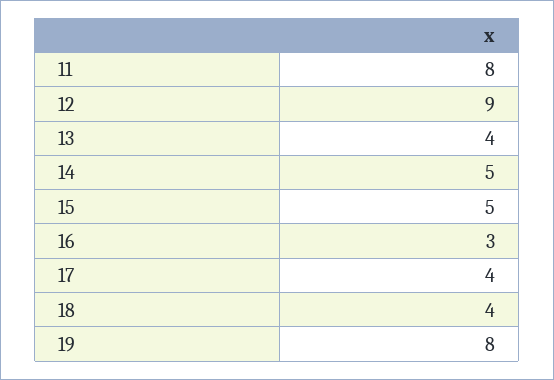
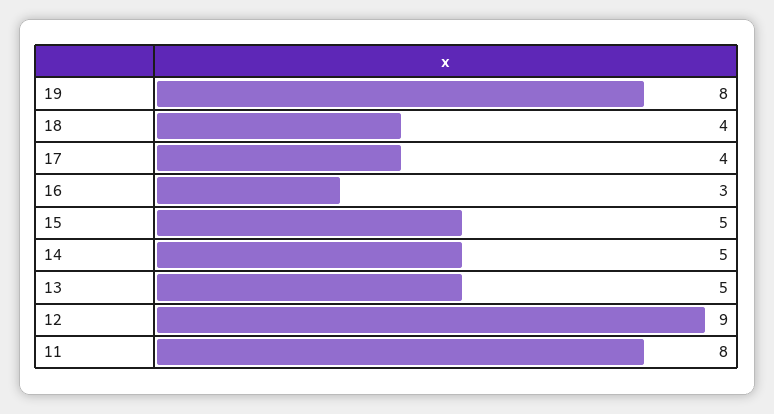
13: 4 -> 5

